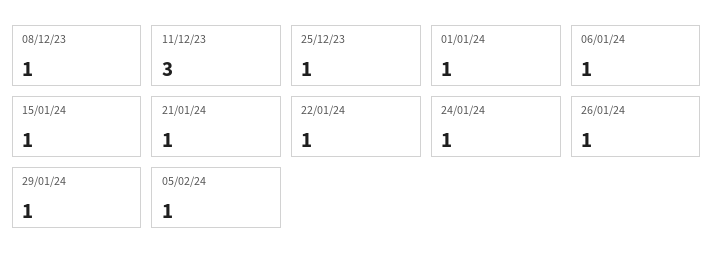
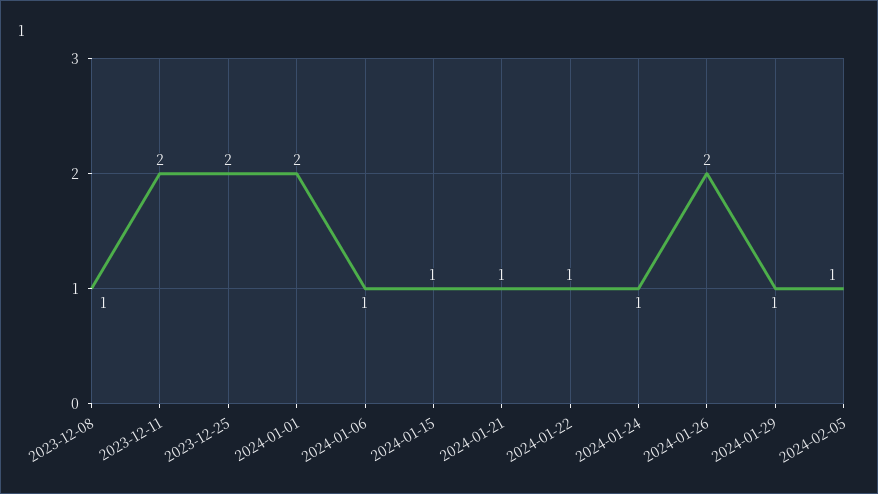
11/12/23: 3 -> 2
25/12/23: 1 -> 2
01/01/24: 1 -> 2
26/01/24: 1 -> 2

